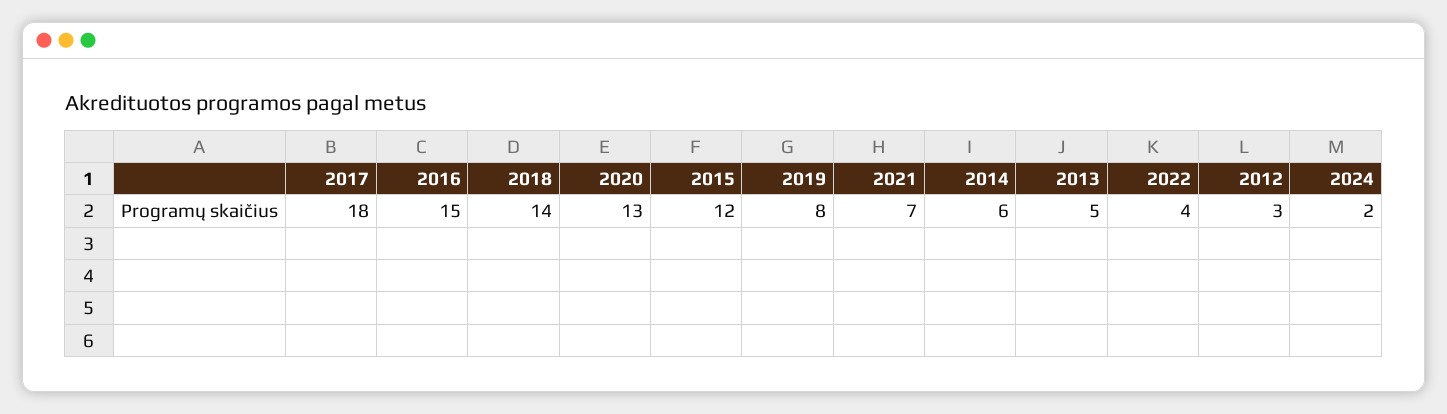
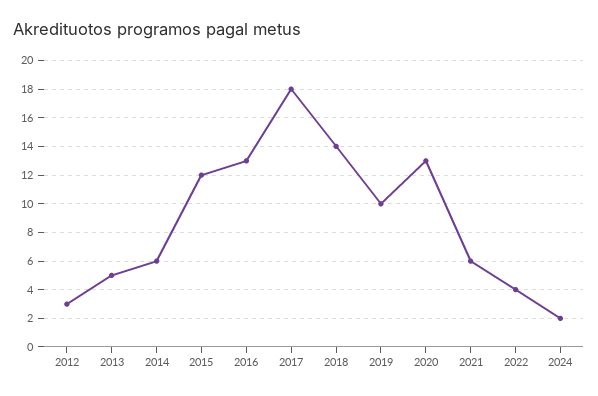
2016: 15 -> 13
2019: 8 -> 10
2021: 7 -> 6

